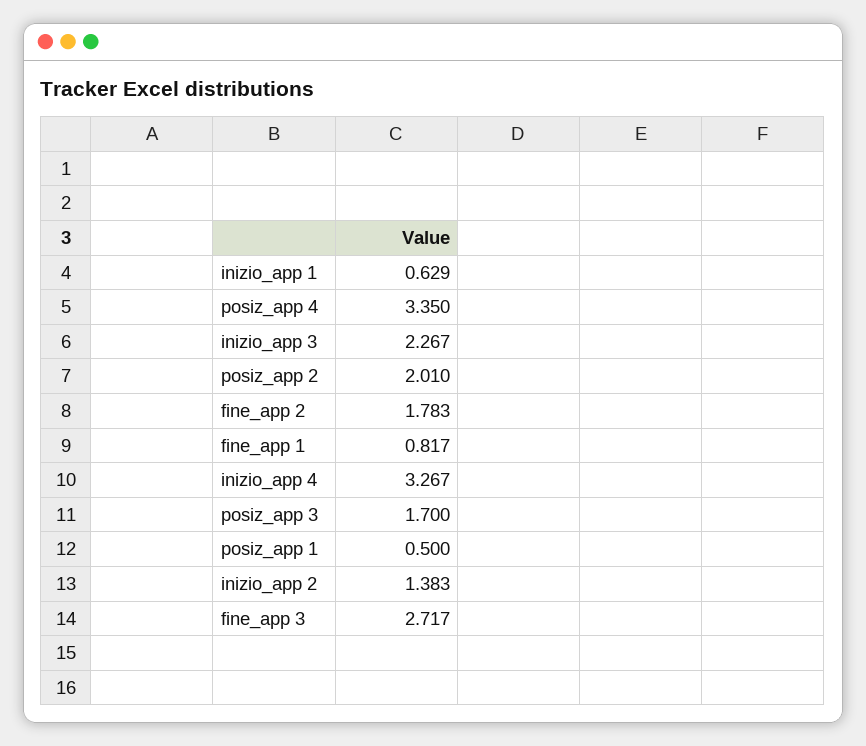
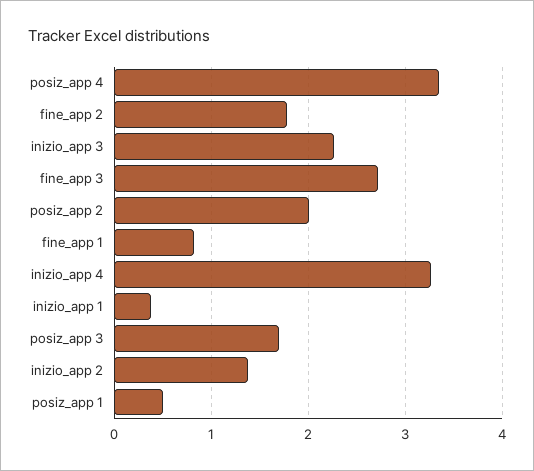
inizio_app 1: 0.629 -> 0.4

